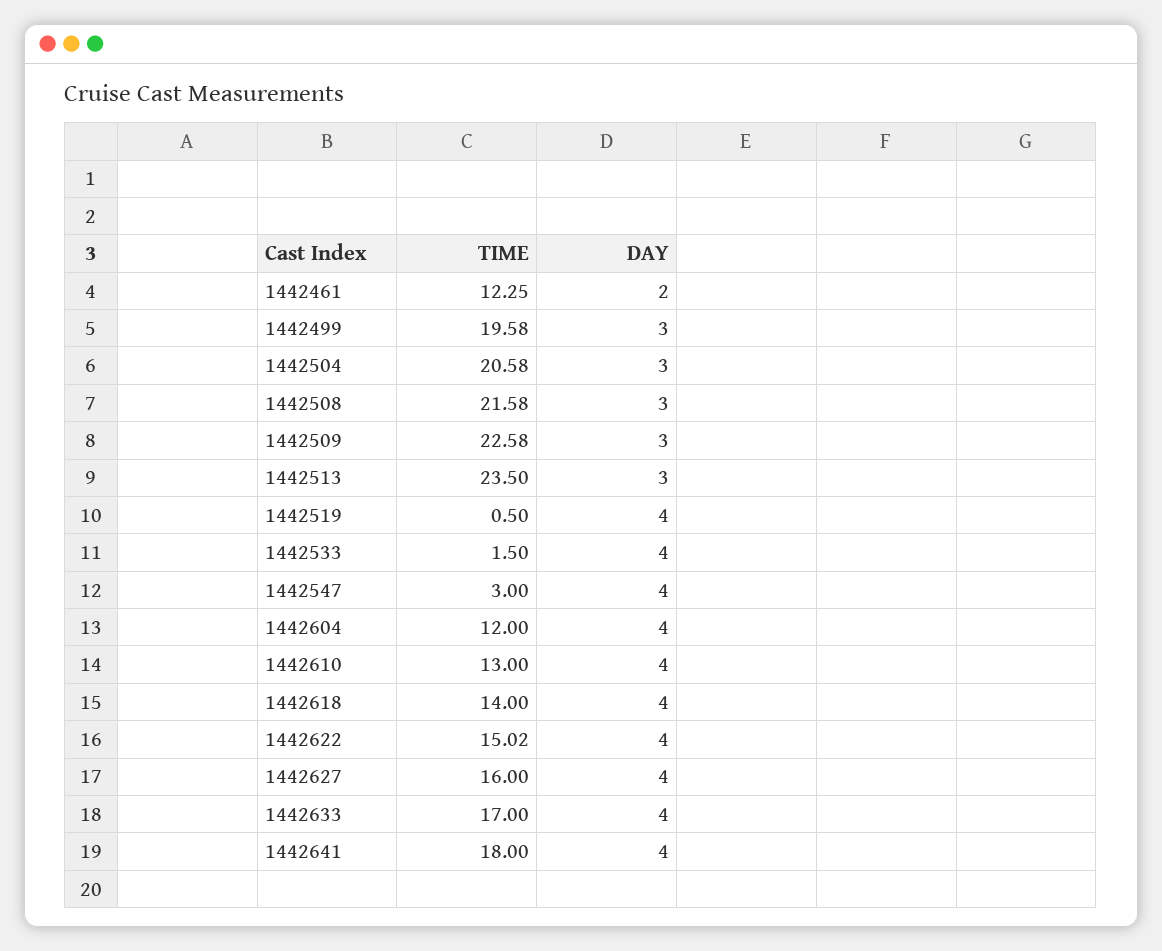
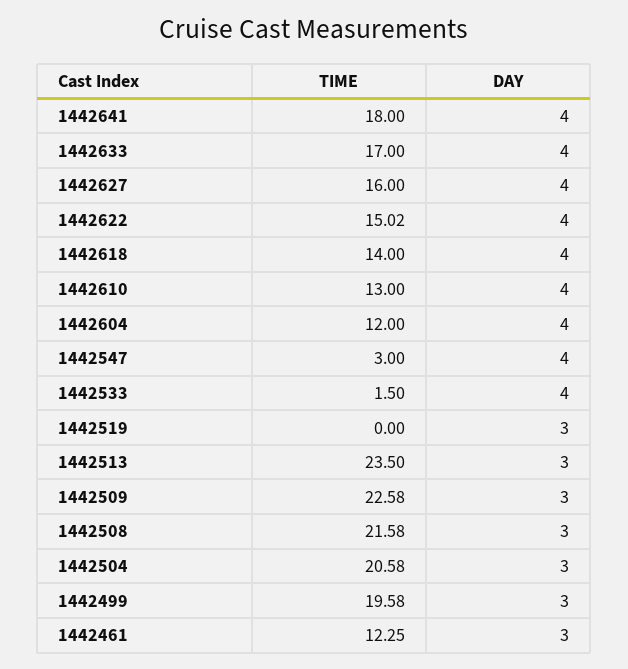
DAY, 1442461: 2 -> 3
TIME, 1442519: 0.5 -> 0
DAY, 1442519: 4 -> 3

